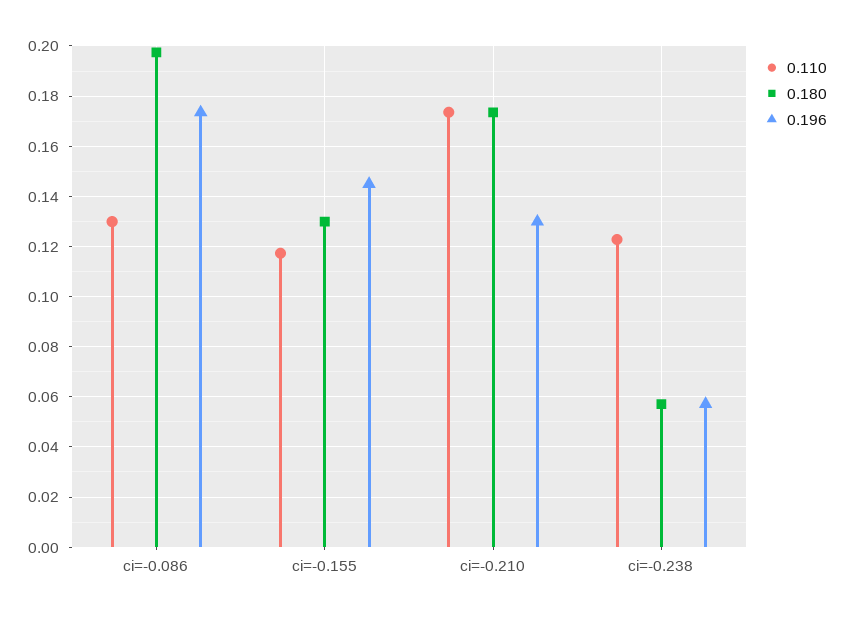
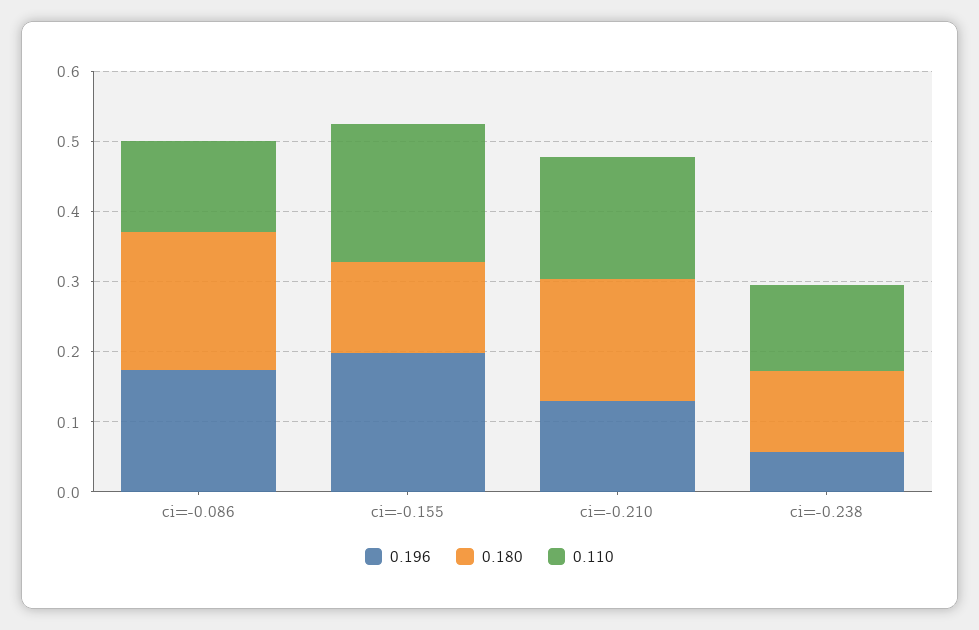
0.110, ci=-0.155: 0.1175 -> 0.2
0.196, ci=-0.155: 0.145 -> 0.2
0.180, ci=-0.238: 0.0575 -> 0.12

